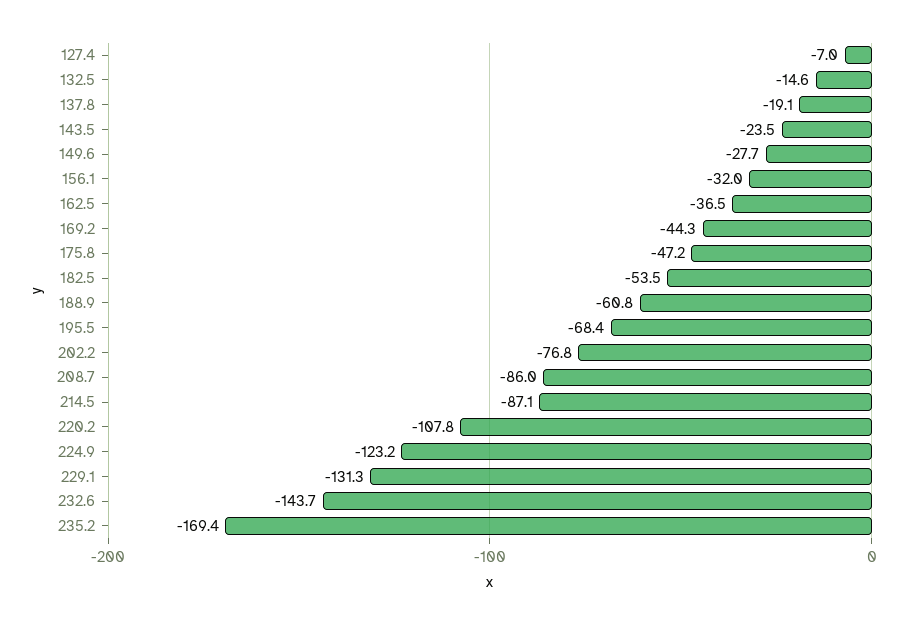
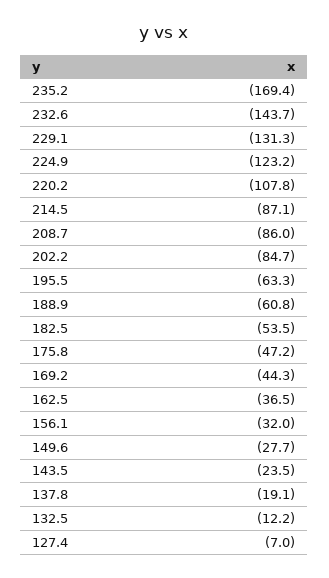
132.5: -14.6 -> -12.2
195.5: -68.4 -> -63.3
202.2: -76.8 -> -84.7

